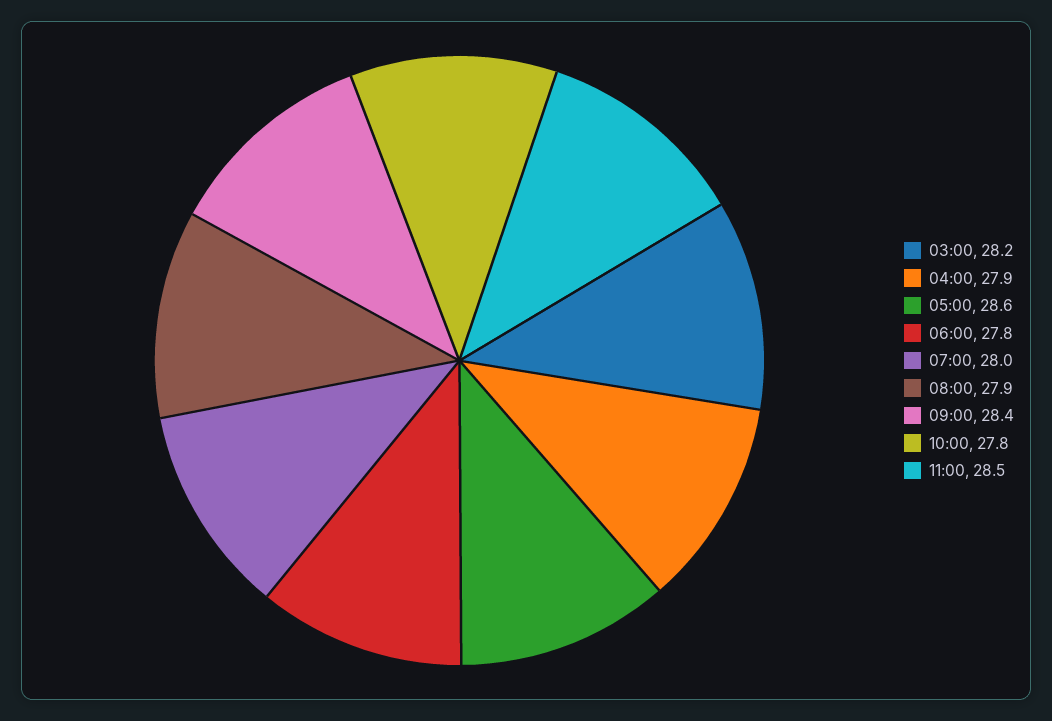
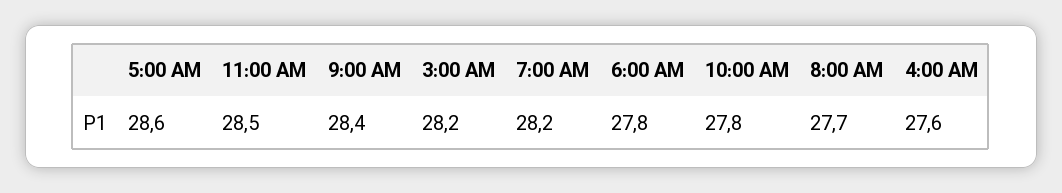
04:00: 27.9 -> 27.6
07:00: 28 -> 28.2
08:00: 27.9 -> 27.7

